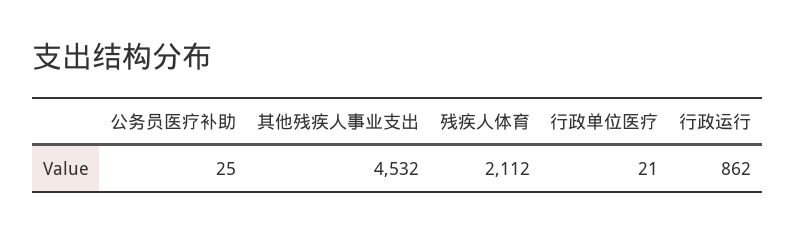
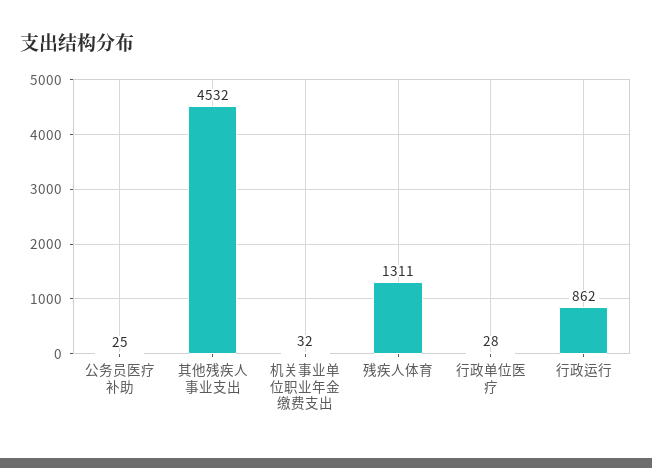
残疾人体育: 2112 -> 1311
行政单位医疗: 21 -> 28
机关事业单位职业年金缴费支出: none -> 32

